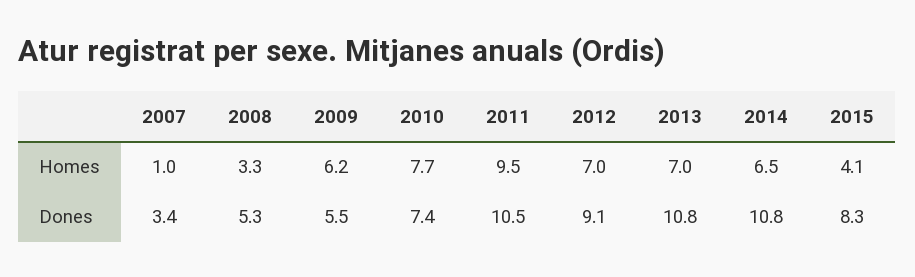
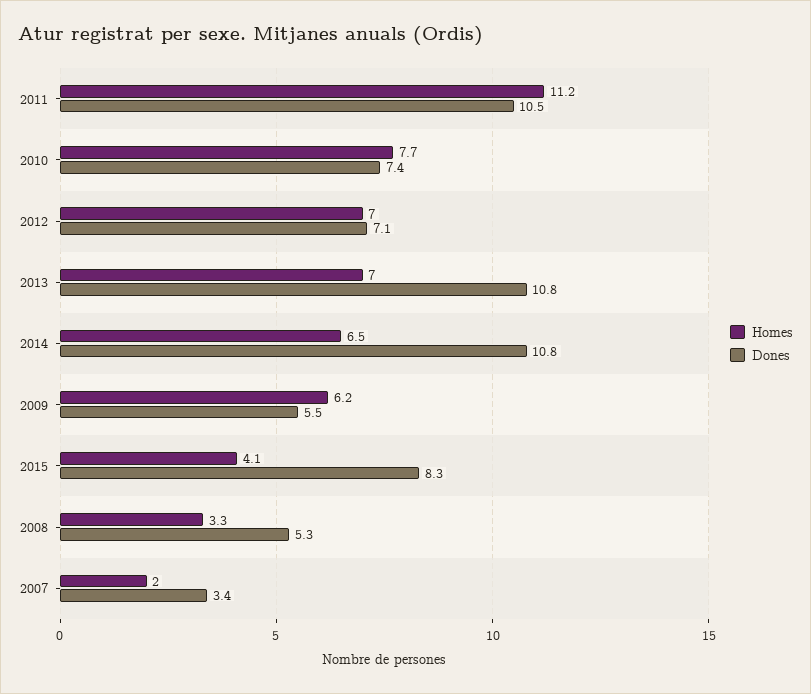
Homes, 2007: 1 -> 2
Homes, 2011: 9.5 -> 11.2
Dones, 2012: 9.1 -> 7.1

